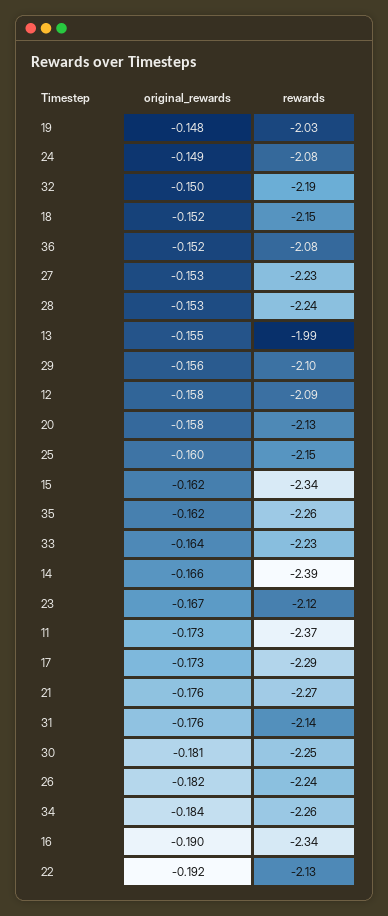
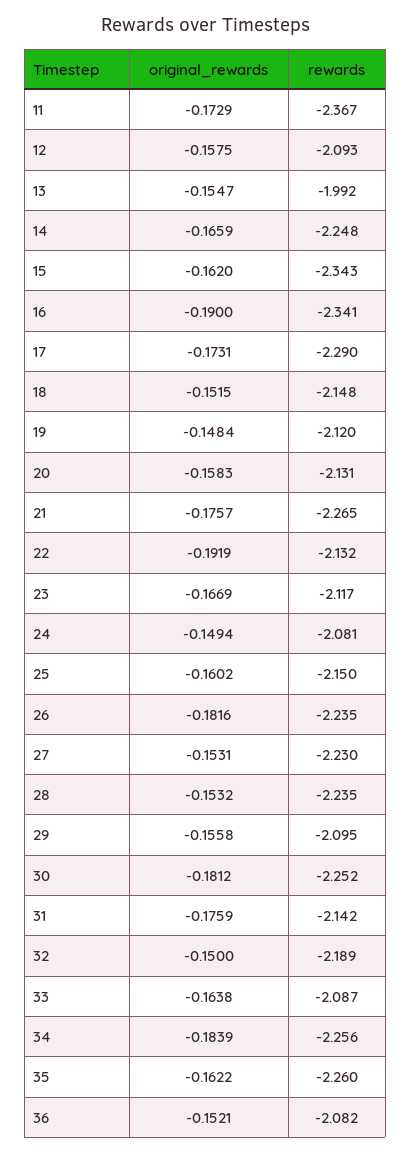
rewards, 19: -2.03 -> -2.12
rewards, 33: -2.23 -> -2.087
rewards, 14: -2.39 -> -2.248

